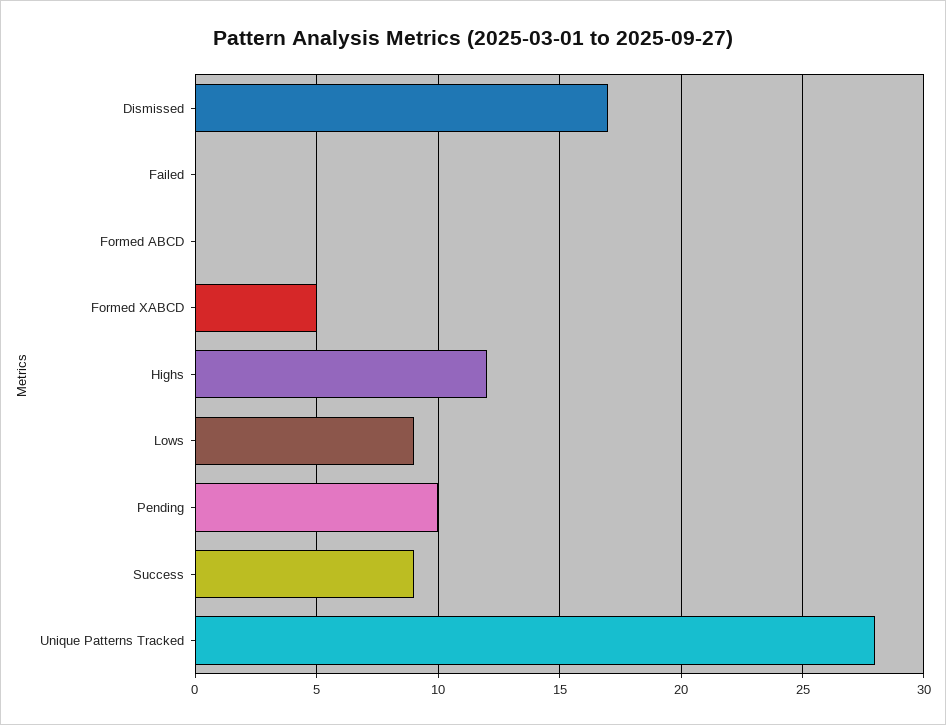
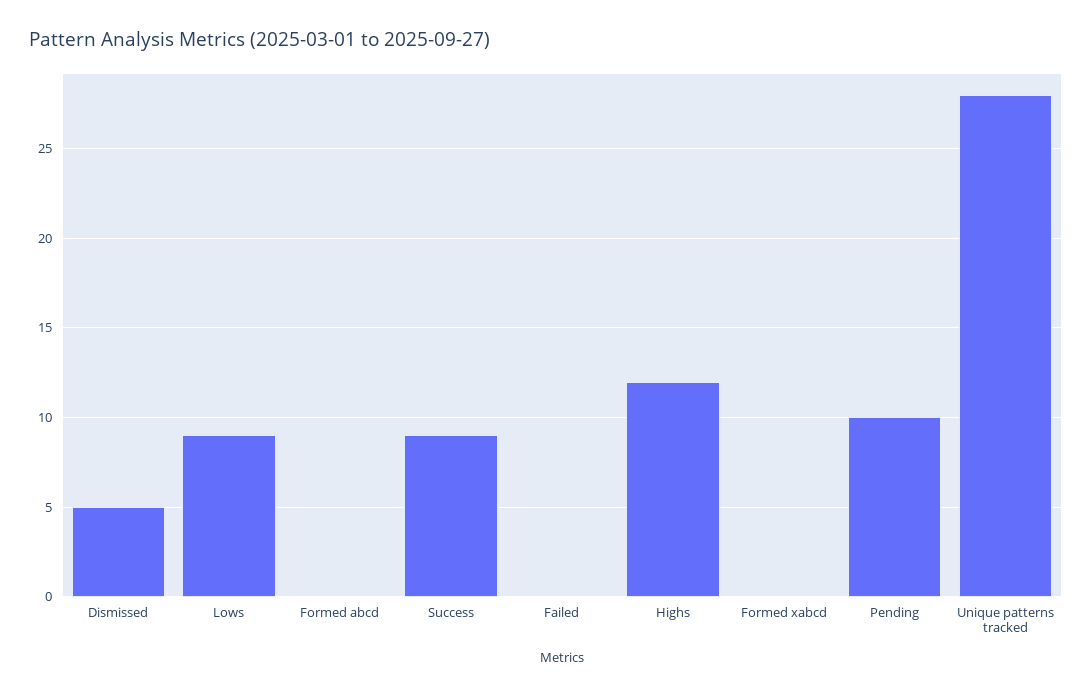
Dismissed: 17 -> 5
Formed XABCD: 5 -> 0

